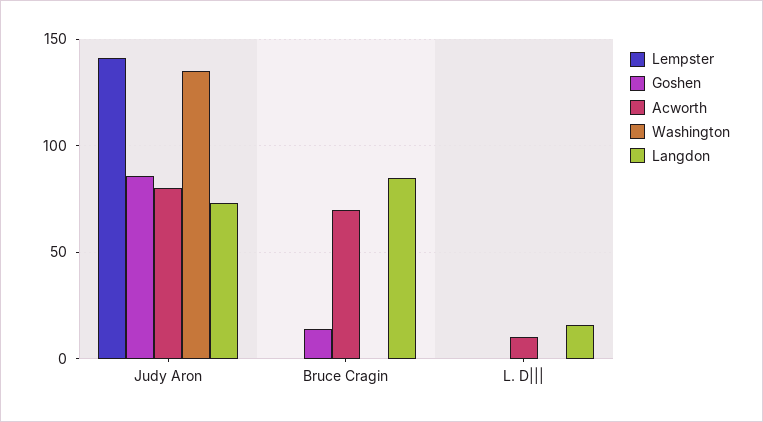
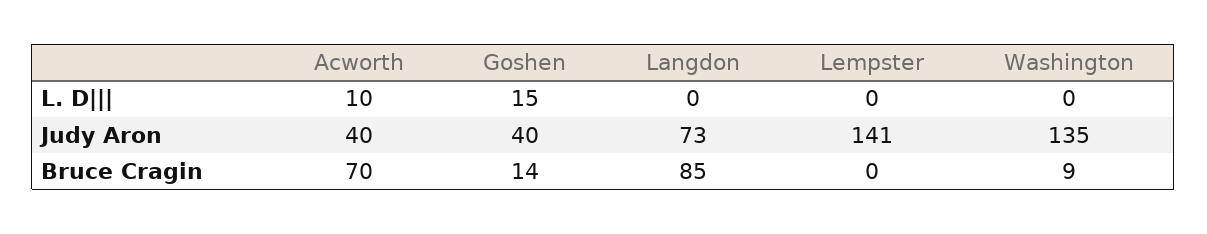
Goshen, Judy Aron: 85 -> 40
Acworth, Judy Aron: 80 -> 40
Washington, Bruce Cragin: 0 -> 9
Goshen, L. D|||: 0 -> 15
Langdon, L. D|||: 15 -> 0

